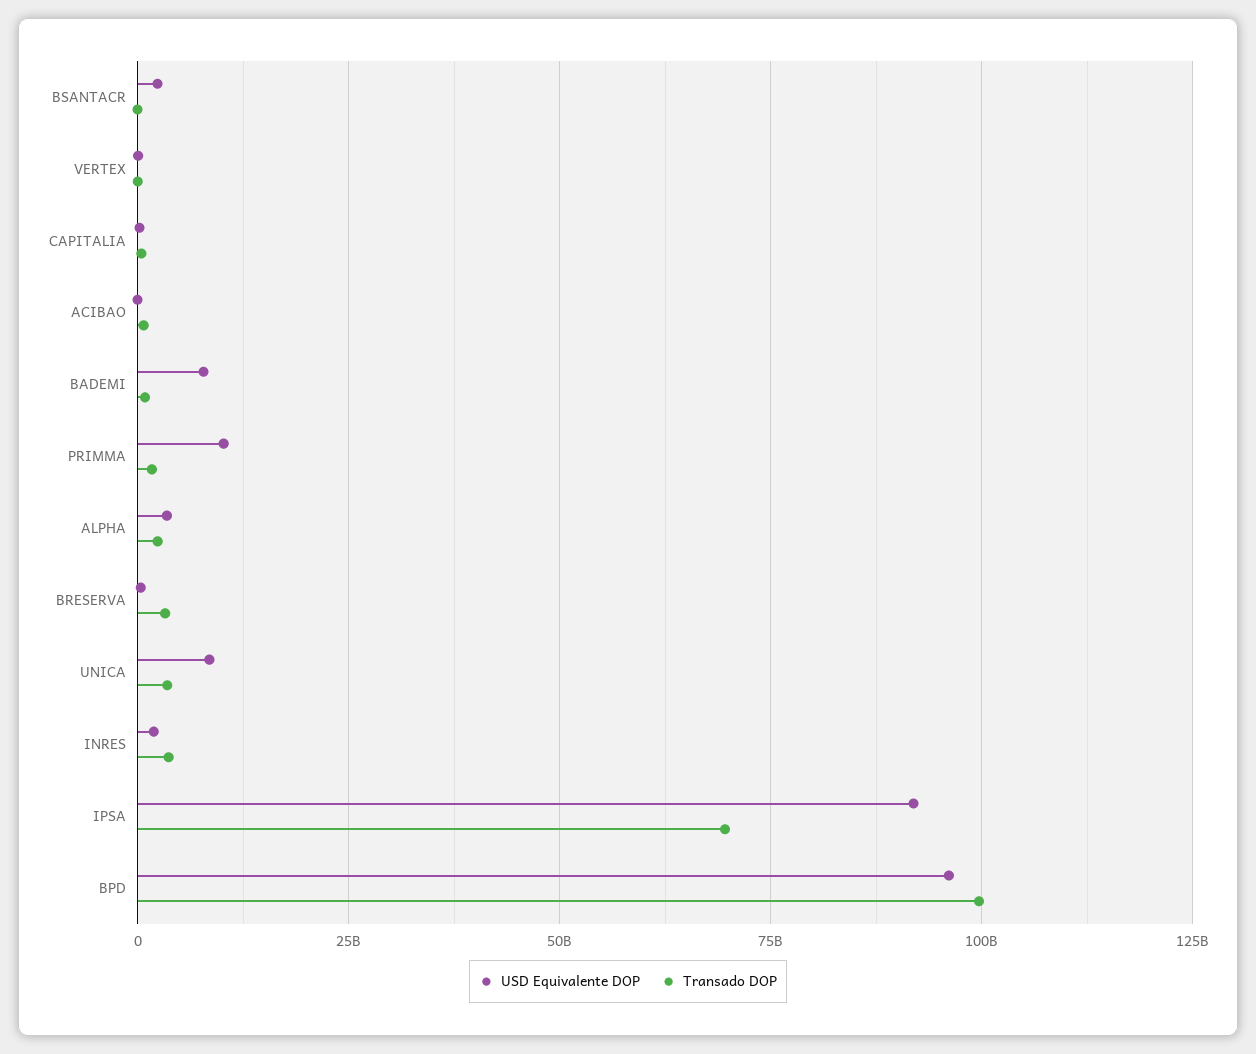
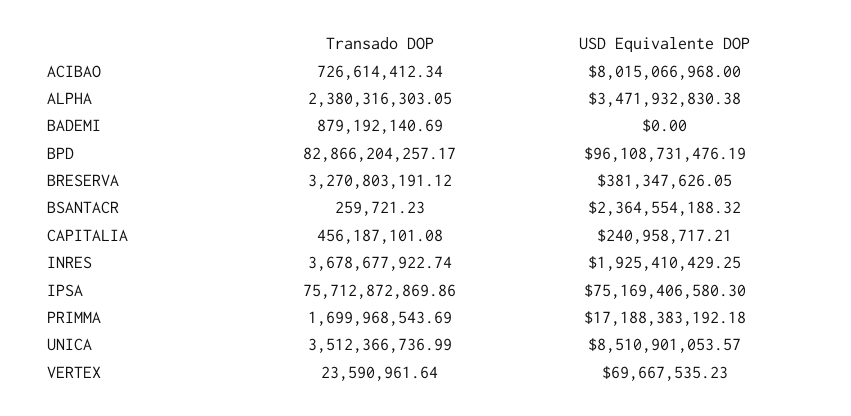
USD Equivalente DOP, ACIBAO: 0 -> 8015066968
USD Equivalente DOP, BADEMI: 7500000000 -> 0
USD Equivalente DOP, PRIMMA: 10000000000 -> 17188383192.18
USD Equivalente DOP, IPSA: 92500000000 -> 75169406580.3
Transado DOP, IPSA: 70000000000 -> 75712872869.86
Transado DOP, BPD: 100000000000 -> 82866204257.17

